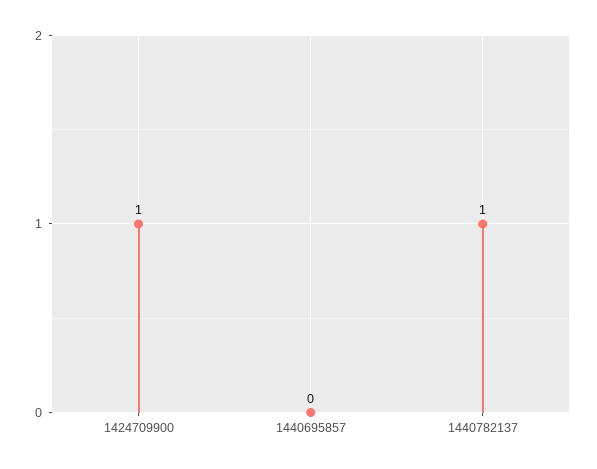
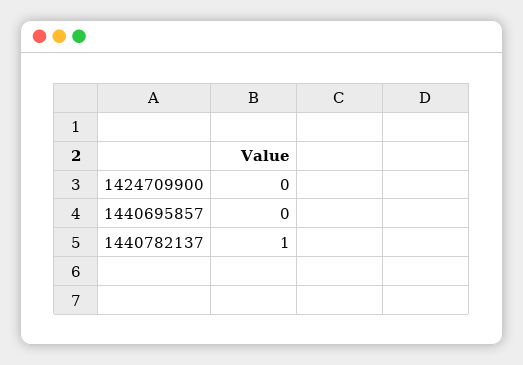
1424709900: 1 -> 0

